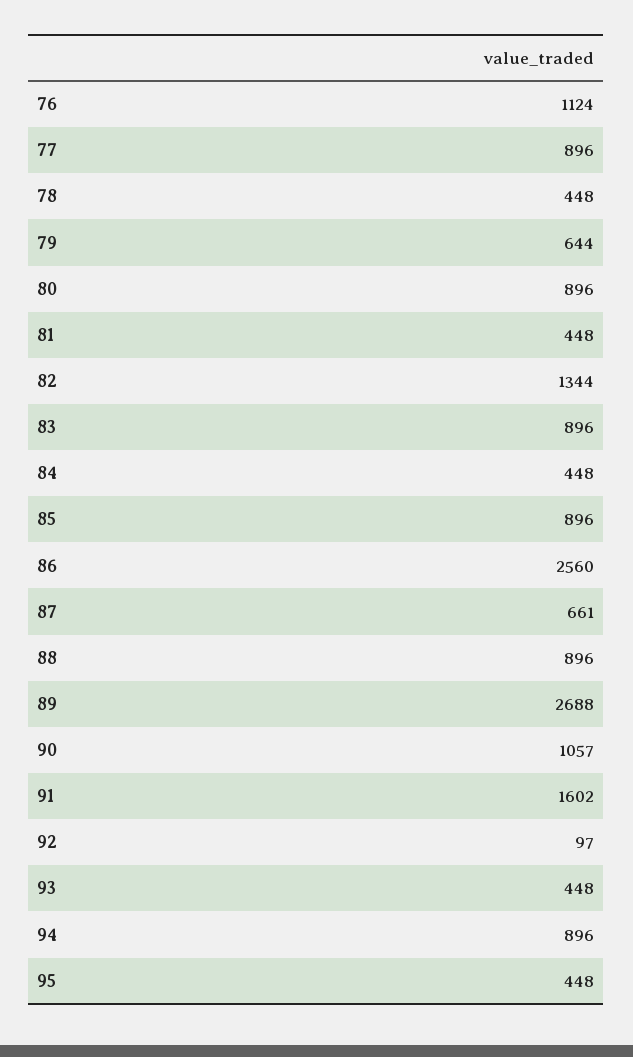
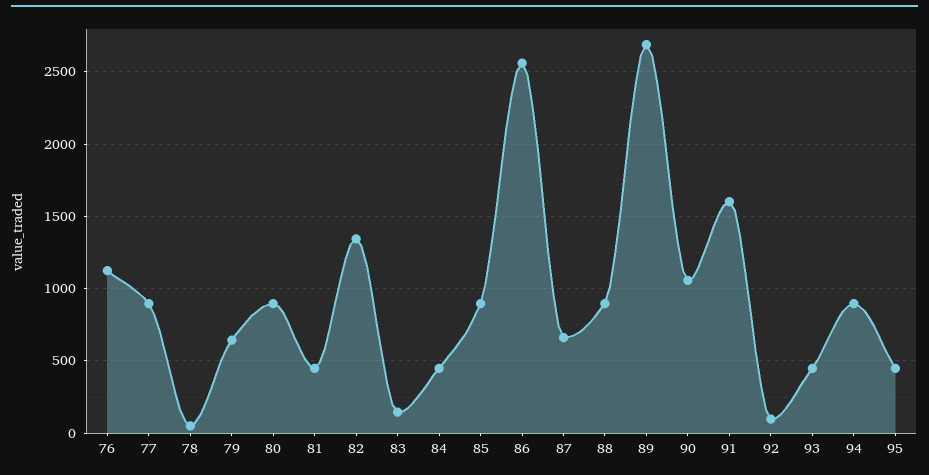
78: 448 -> 50
83: 896 -> 150

